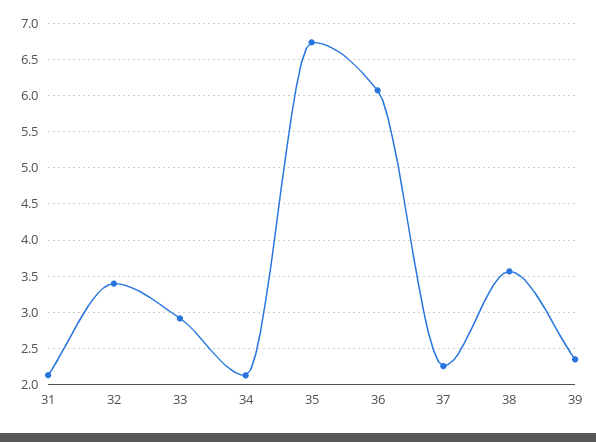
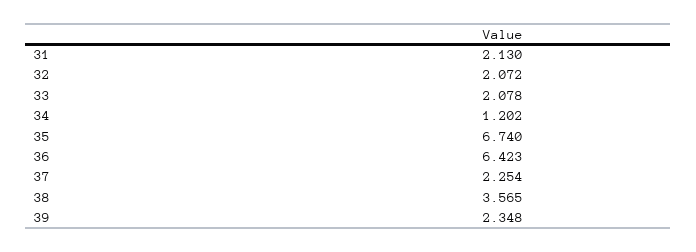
32: 3.4 -> 2.072
33: 2.9 -> 2.078
34: 2.1 -> 1.202
36: 6.1 -> 6.423

